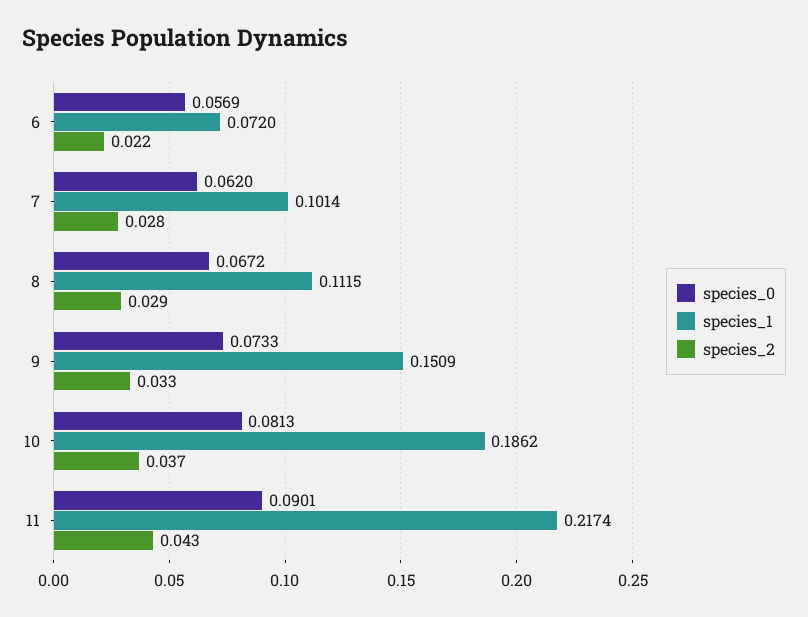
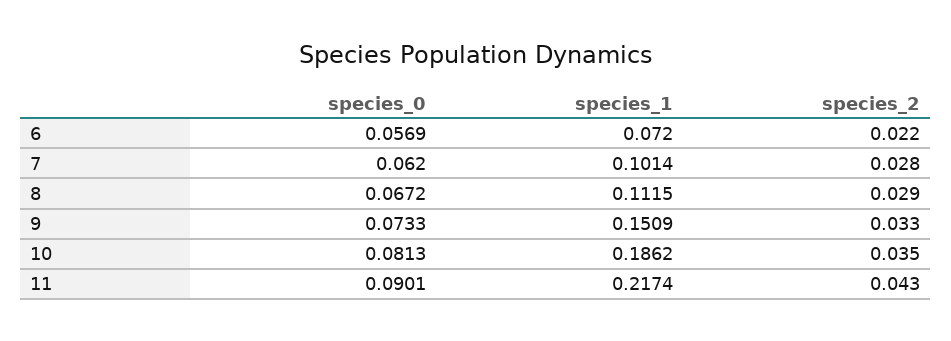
species_2, 10: 0.037 -> 0.035

